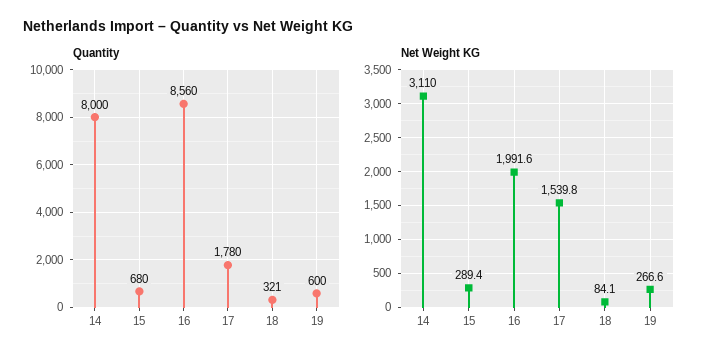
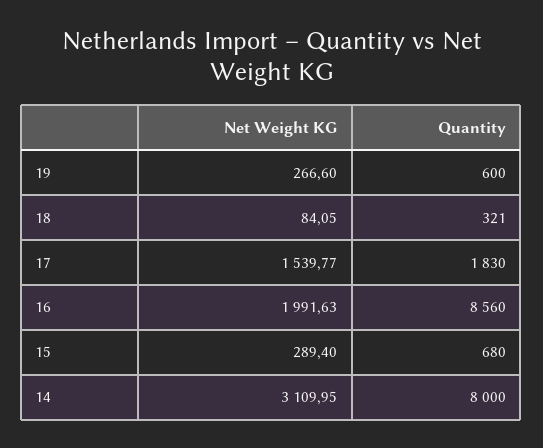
Quantity, 17: 1780 -> 1830

